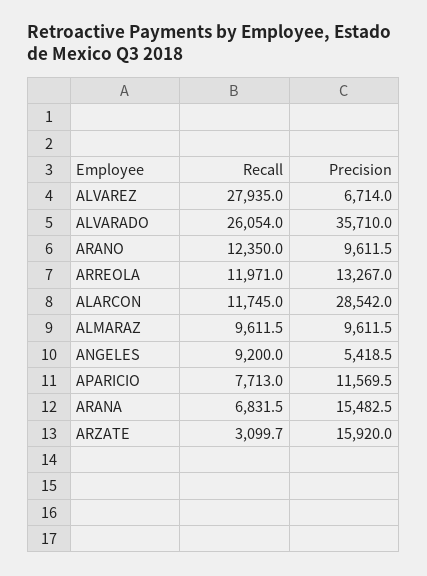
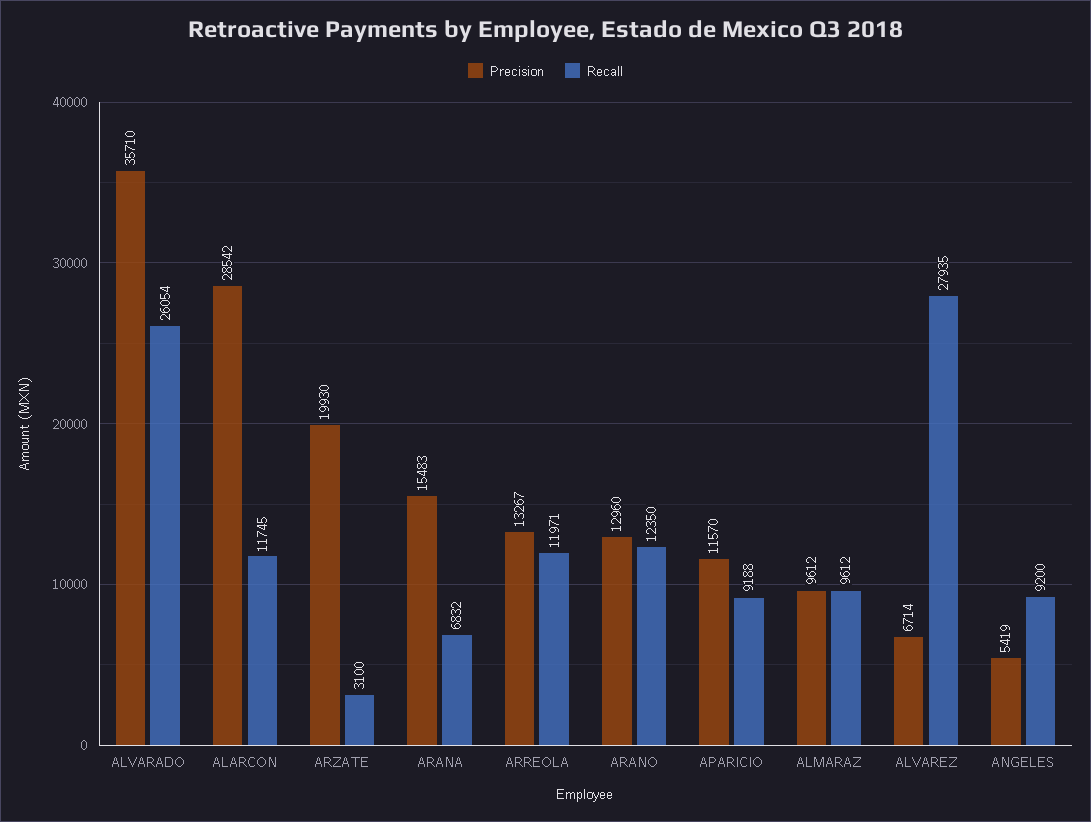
Precision, ARANO: 9611.5 -> 12960
Recall, APARICIO: 7713 -> 9188
Precision, ARZATE: 15920 -> 19930

